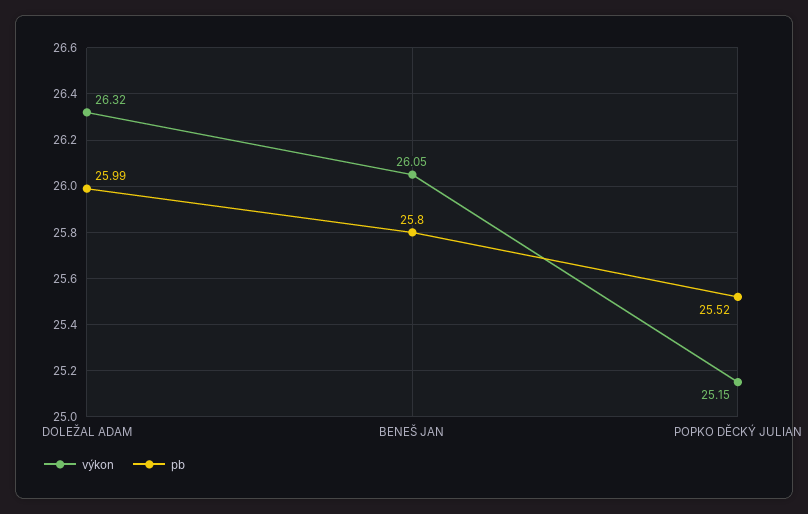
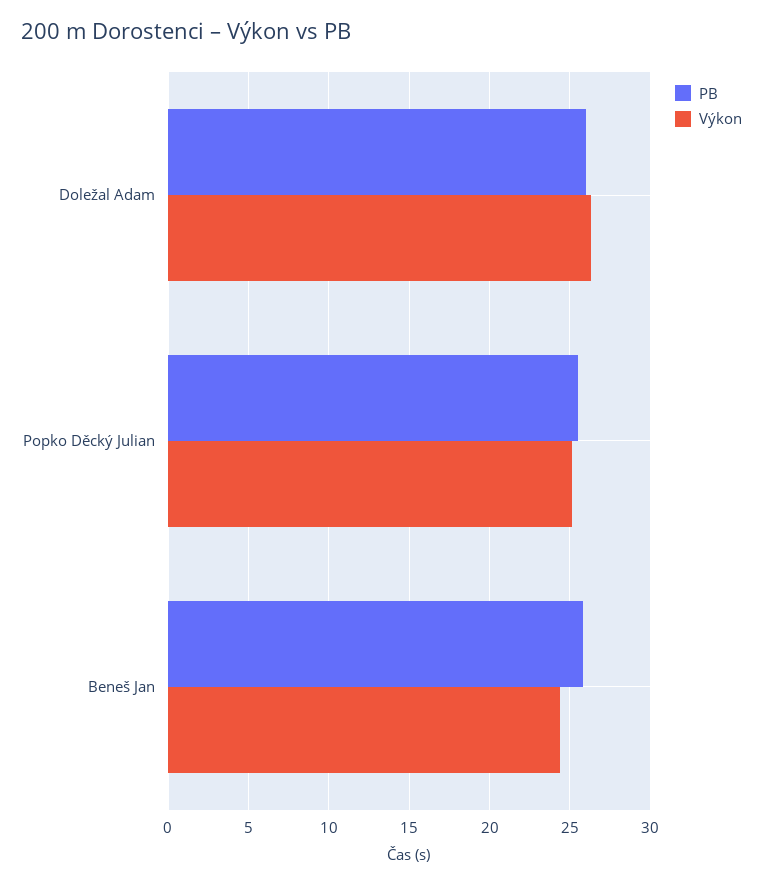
výkon, BENEŠ JAN: 26.05 -> 24.5

